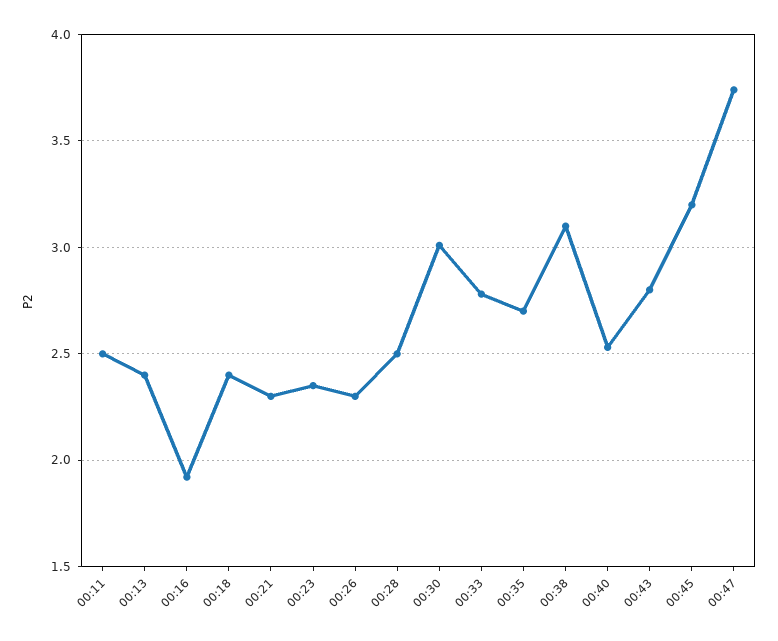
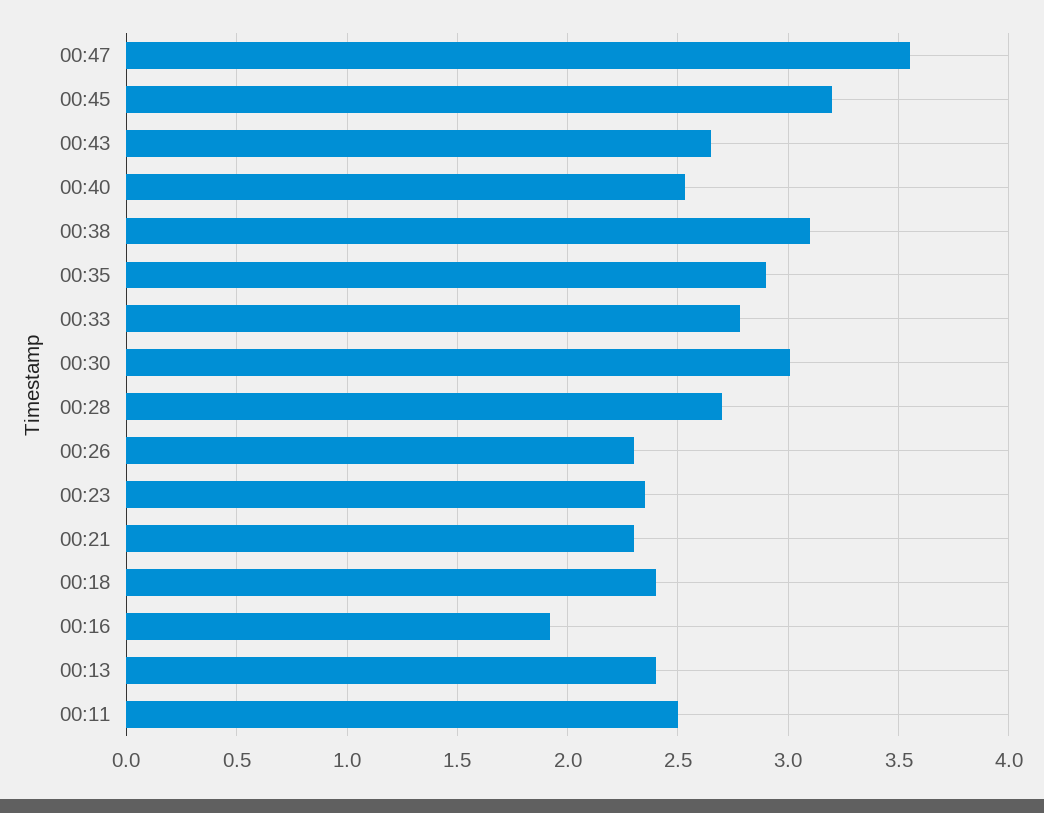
00:28: 2.5 -> 2.7
00:35: 2.7 -> 2.9
00:43: 2.8 -> 2.65
00:47: 3.75 -> 3.55

